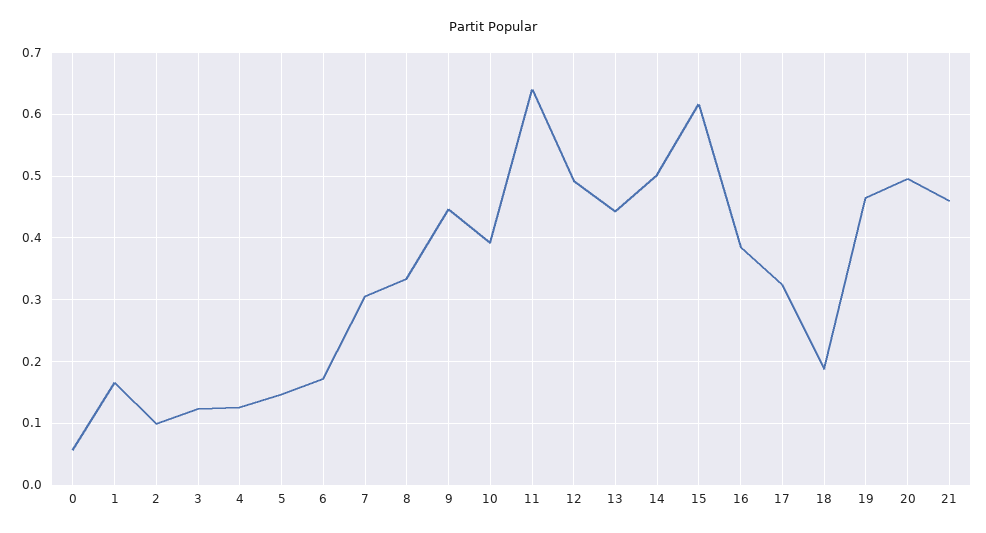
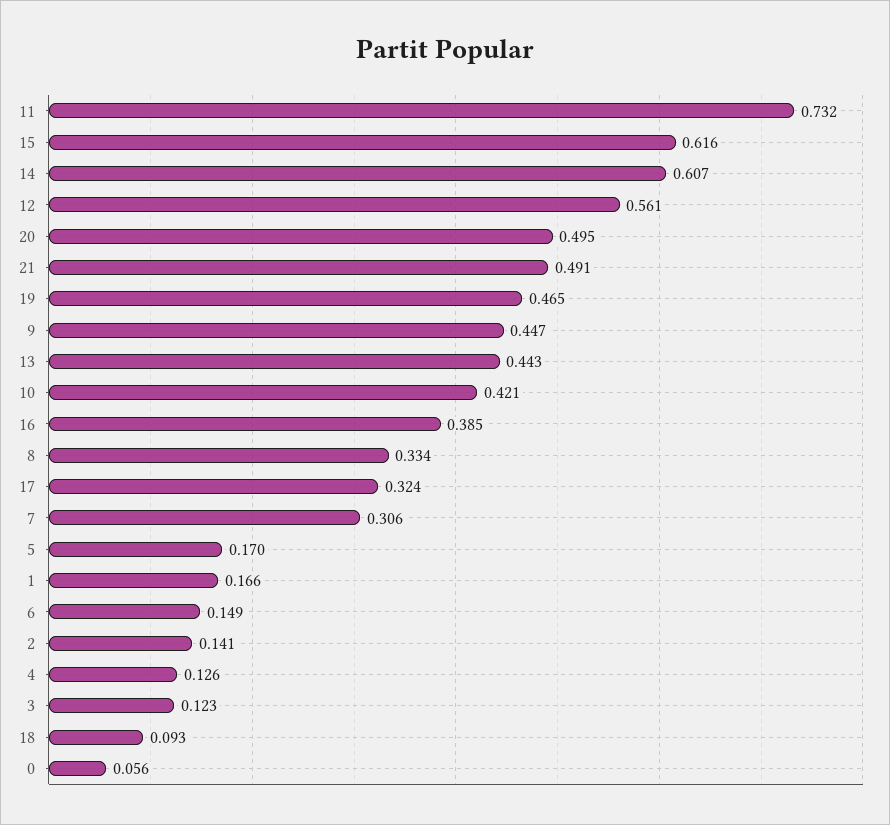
2: 0.1 -> 0.141
5: 0.15 -> 0.17
6: 0.17 -> 0.149
10: 0.39 -> 0.421
11: 0.64 -> 0.732
12: 0.49 -> 0.561
14: 0.5 -> 0.607
18: 0.19 -> 0.093
21: 0.46 -> 0.491

